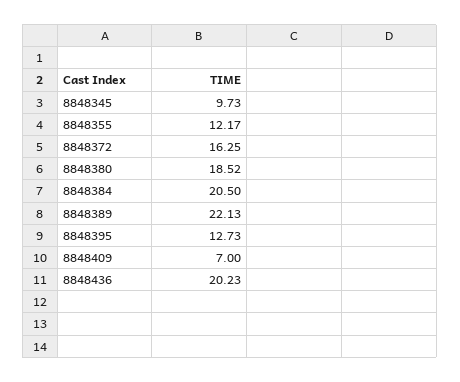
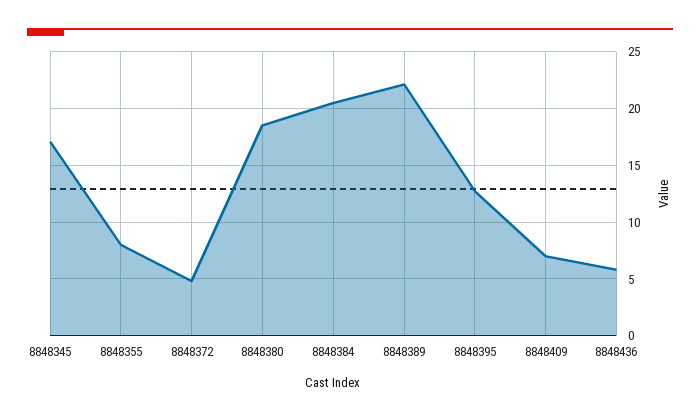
8848345: 9.73 -> 17
8848355: 12.17 -> 8
8848372: 16.25 -> 5
8848436: 20.23 -> 6

